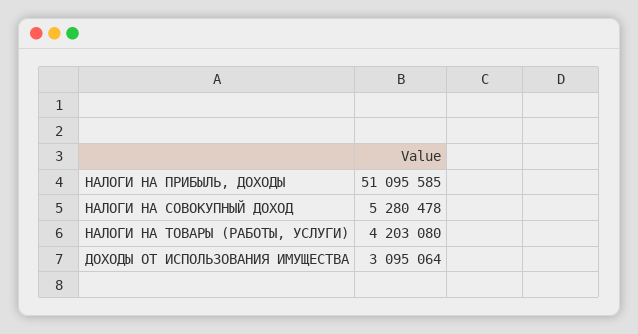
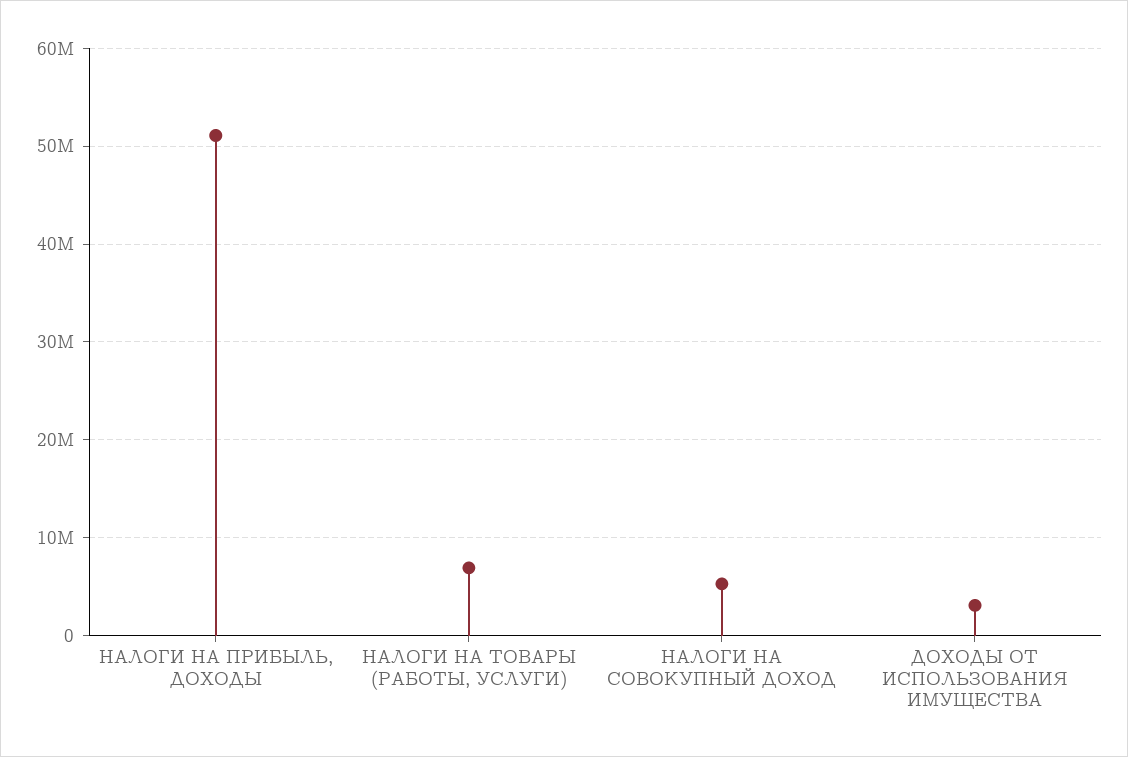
НАЛОГИ НА ТОВАРЫ (РАБОТЫ, УСЛУГИ): 4203080 -> 7000000

